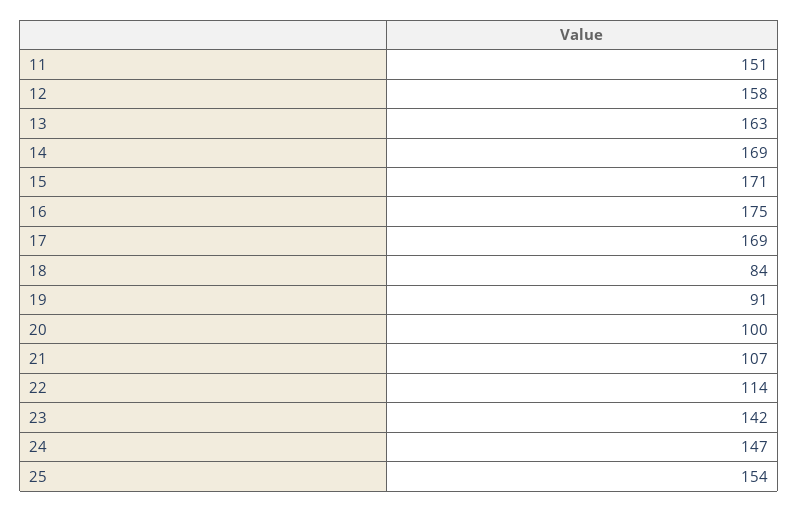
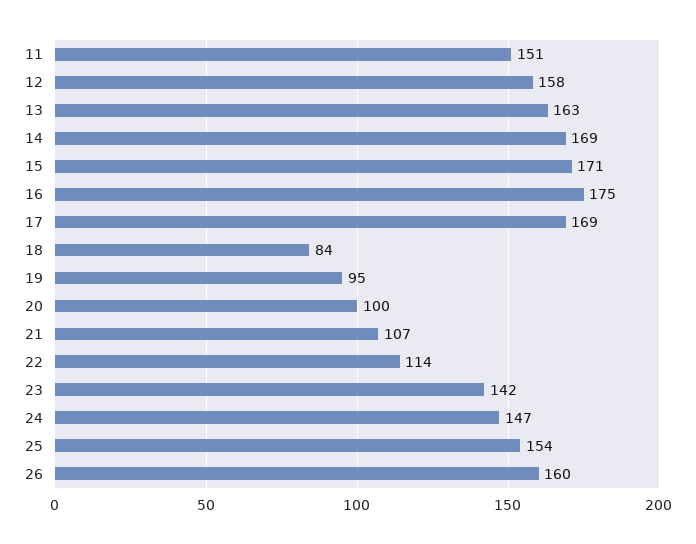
19: 91 -> 95
26: none -> 160

